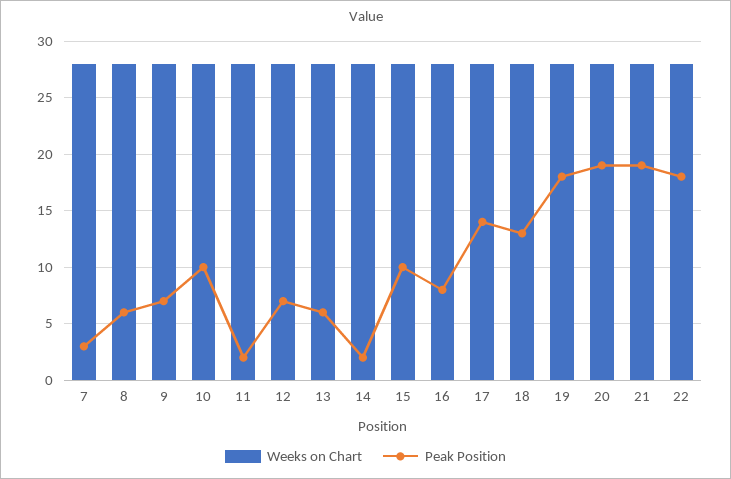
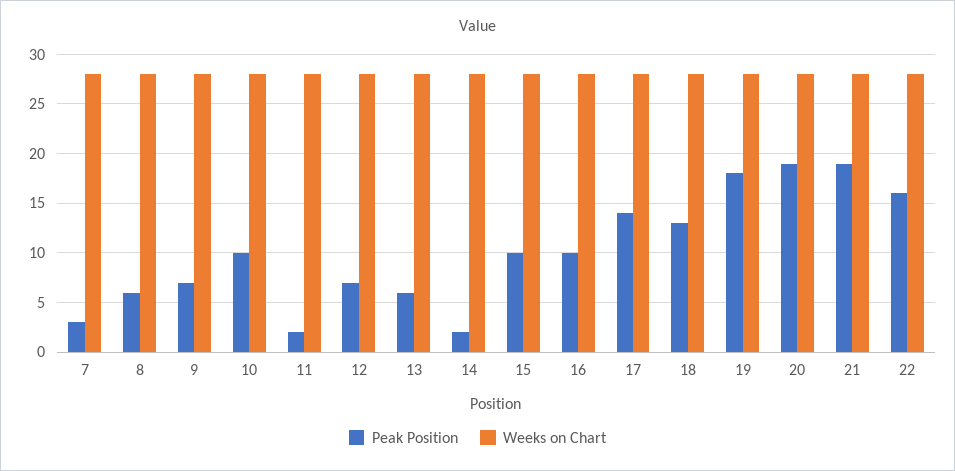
Peak Position, 16: 8 -> 10
Peak Position, 22: 18 -> 16

